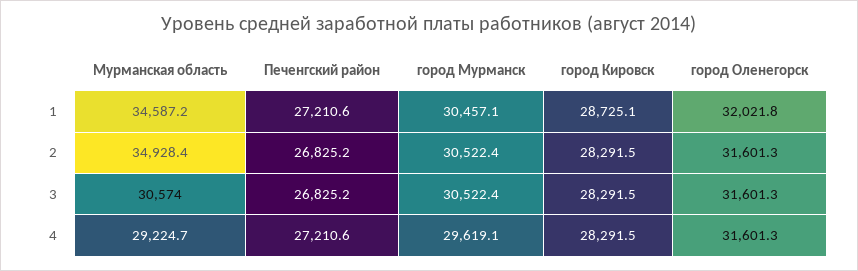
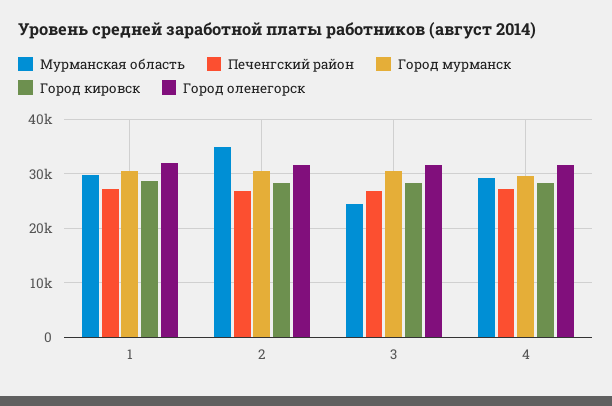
Мурманская область, 1: 34587.2 -> 30000
Мурманская область, 3: 30574 -> 24000

